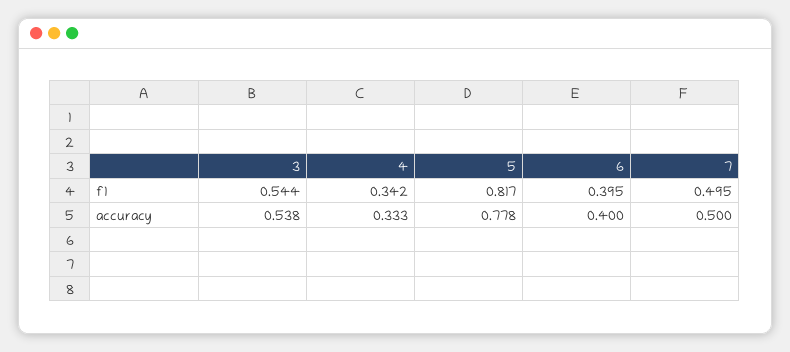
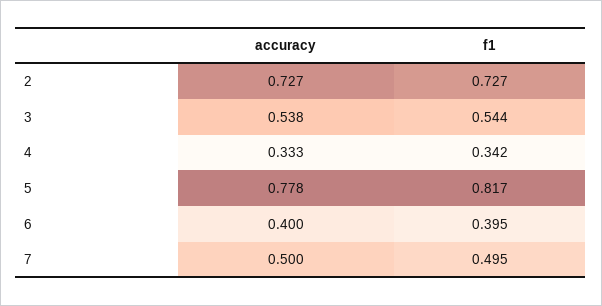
2, accuracy: none -> 0.727
2, f1: none -> 0.727

